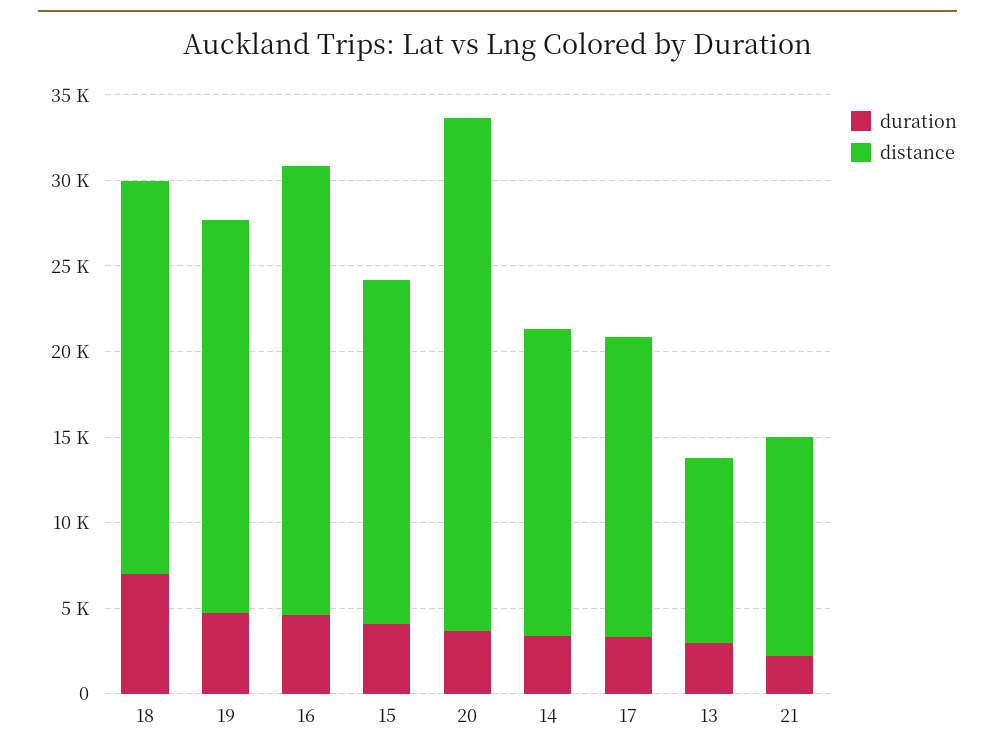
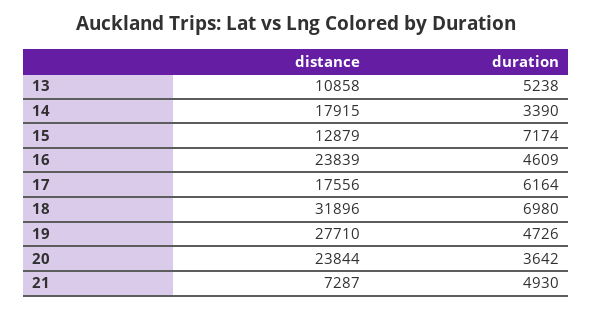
distance, 18: 23000 -> 31896
distance, 19: 23000 -> 27710
distance, 16: 26000 -> 23839
duration, 15: 4000 -> 7174
distance, 15: 20000 -> 12879
distance, 20: 30000 -> 23844
duration, 17: 3000 -> 6164
duration, 13: 3000 -> 5238
duration, 21: 2000 -> 4930
distance, 21: 13000 -> 7287

